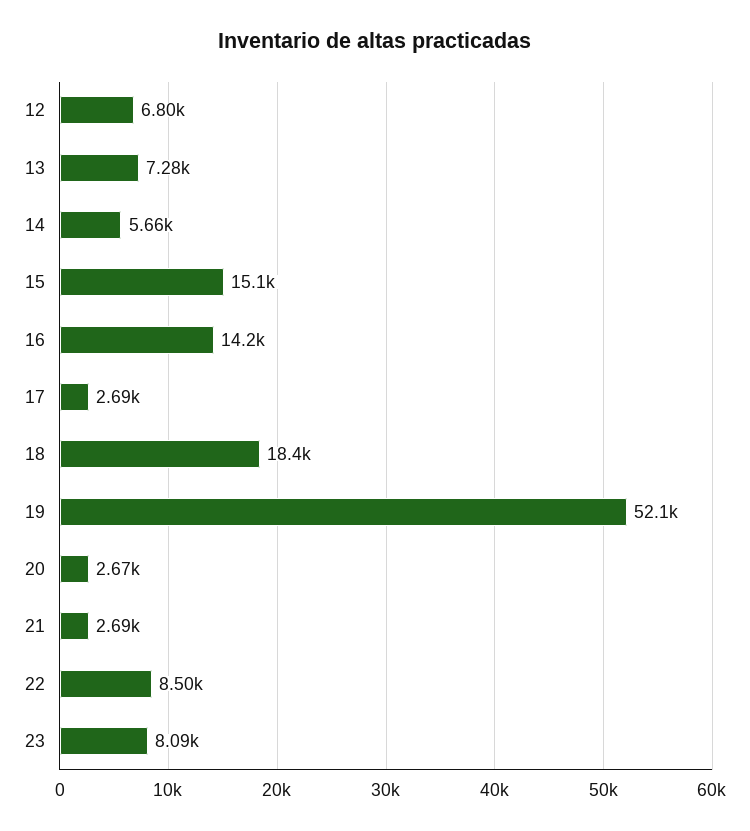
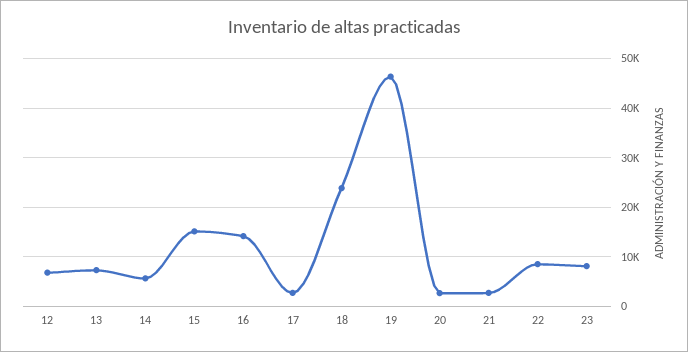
18: 18400 -> 24000
19: 52100 -> 46000

